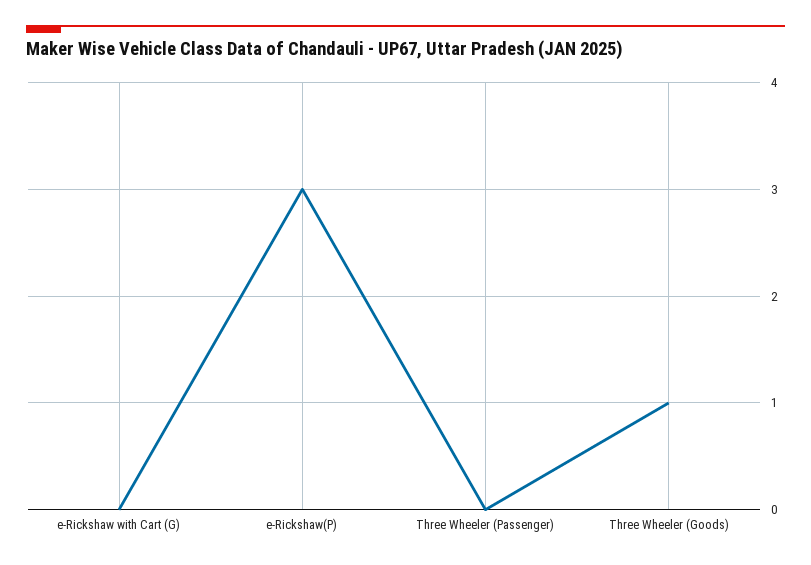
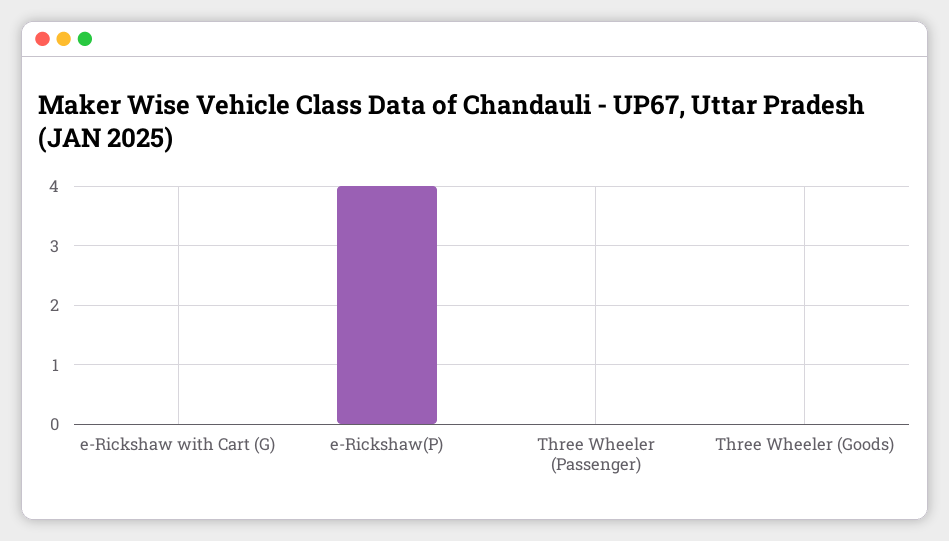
e-Rickshaw(P): 3 -> 4
Three Wheeler (Goods): 1 -> 0

